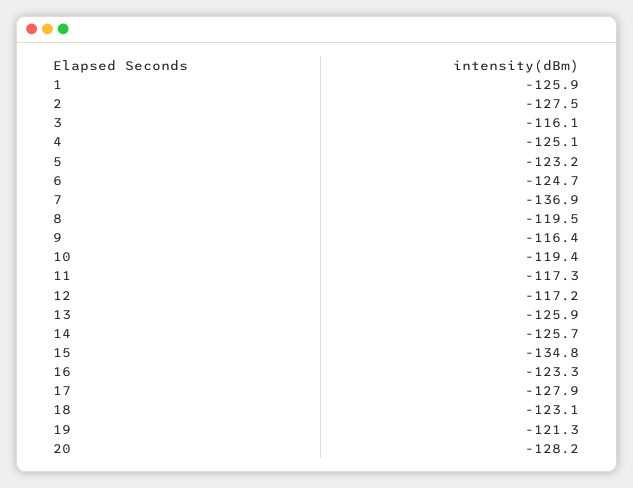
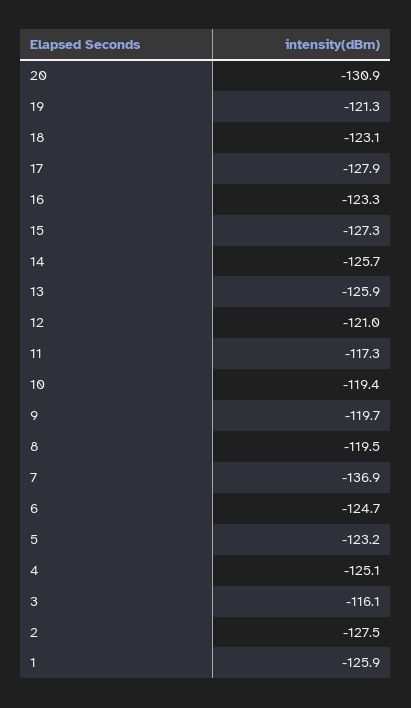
9: -116.4 -> -119.7
12: -117.2 -> -121
15: -134.8 -> -127.3
20: -128.2 -> -130.9

